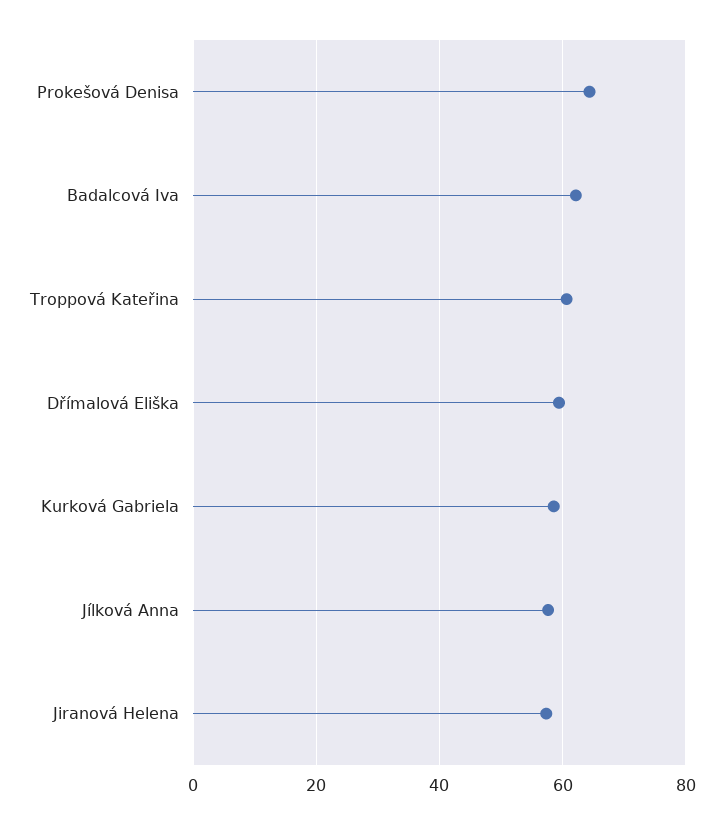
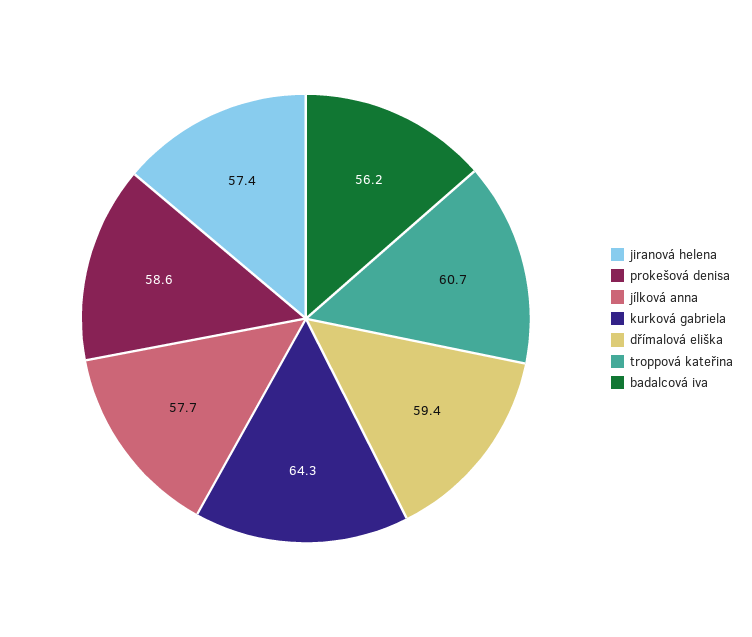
Prokešová Denisa: 64 -> 58.6
Badalcová Iva: 62 -> 56.2
Kurková Gabriela: 58 -> 64.3

